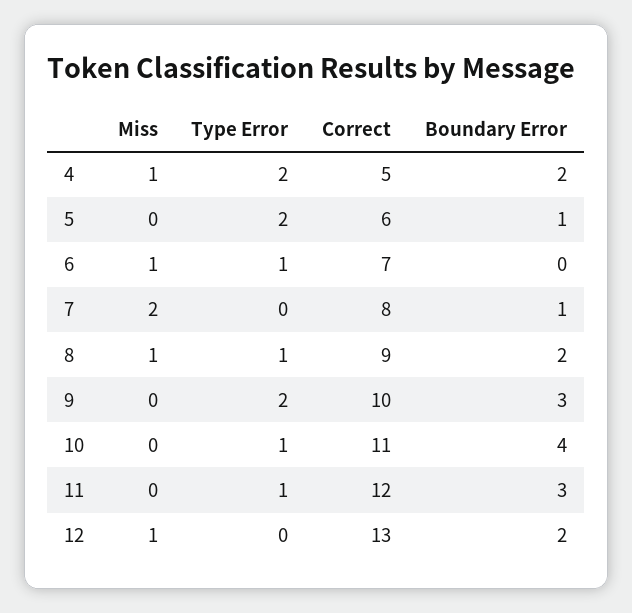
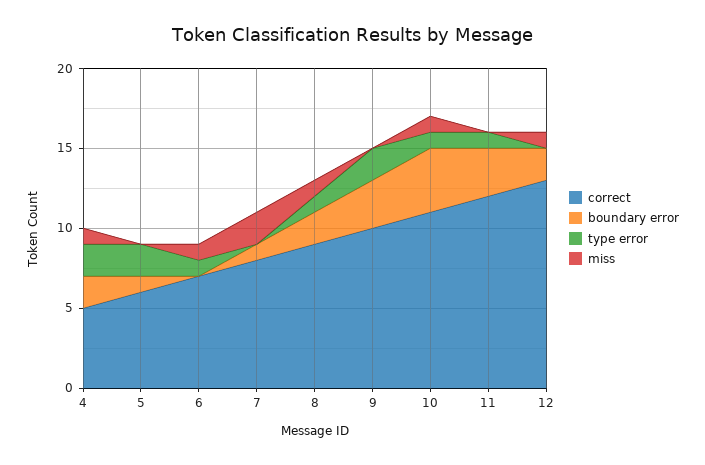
Miss, 10: 0 -> 1

